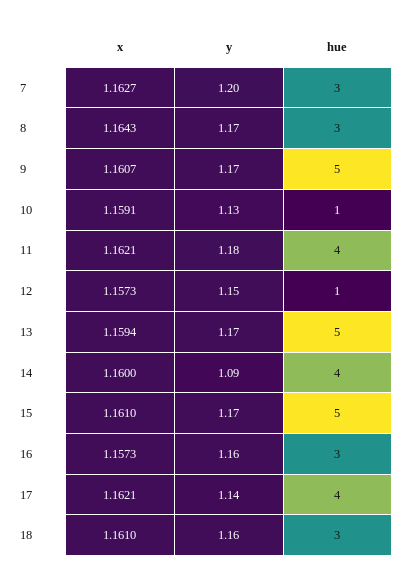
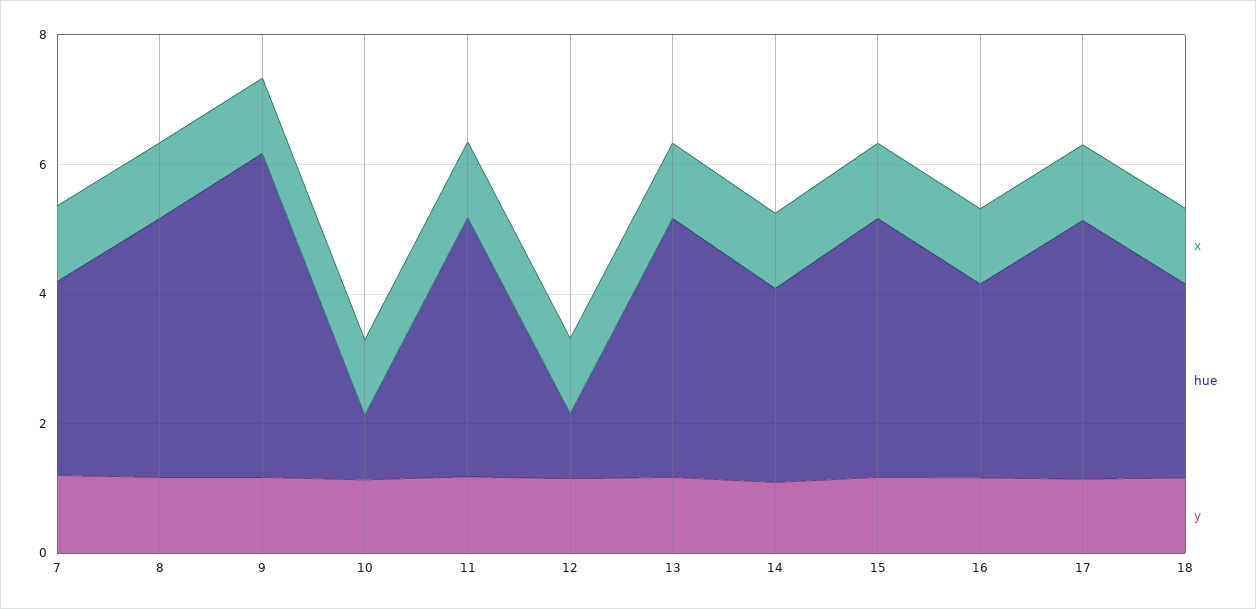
hue, 8: 3 -> 4
hue, 13: 5 -> 4
hue, 14: 4 -> 3
hue, 15: 5 -> 4

